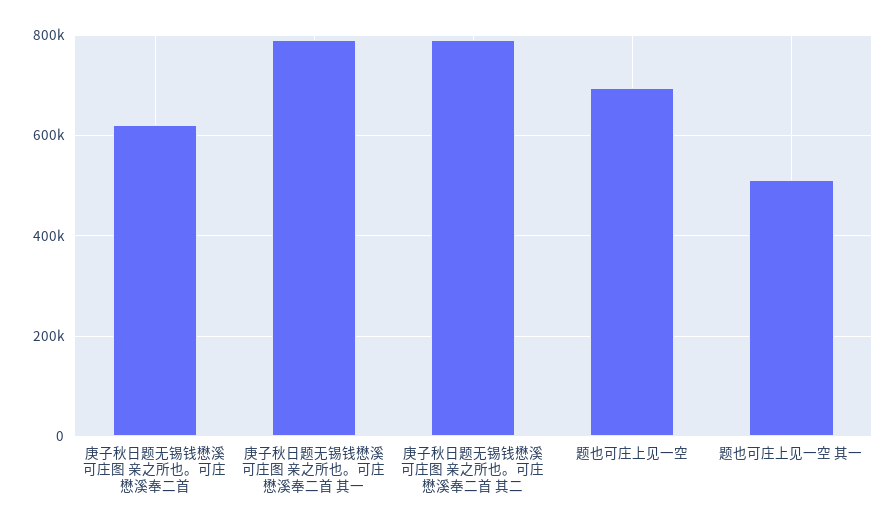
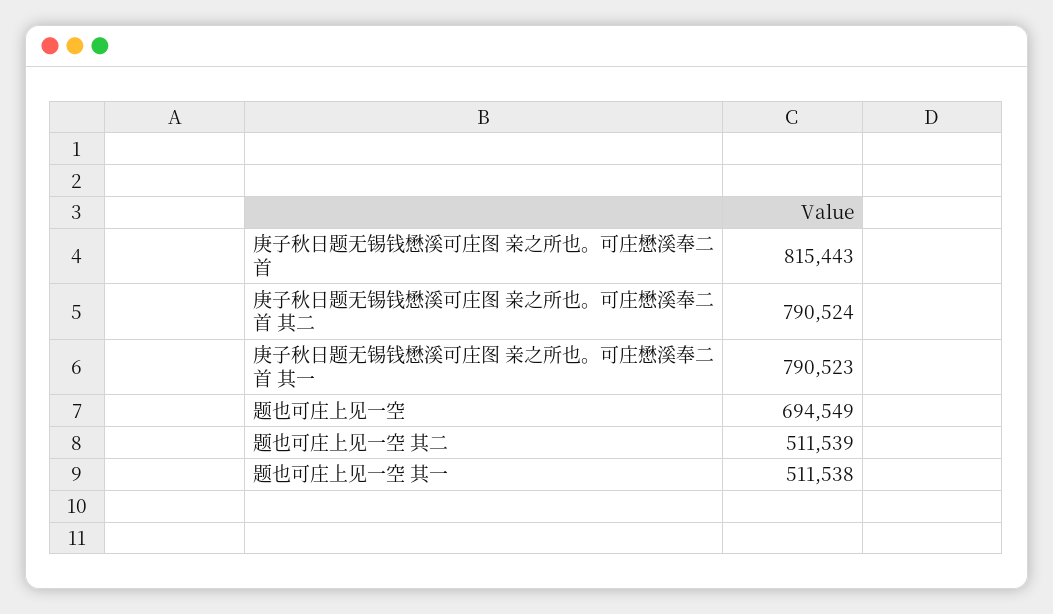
庚子秋日题无锡钱懋溪可庄图 亲之所也。可庄懋溪奉二首: 620000 -> 815443
题也可庄上见一空 其二: none -> 511539

